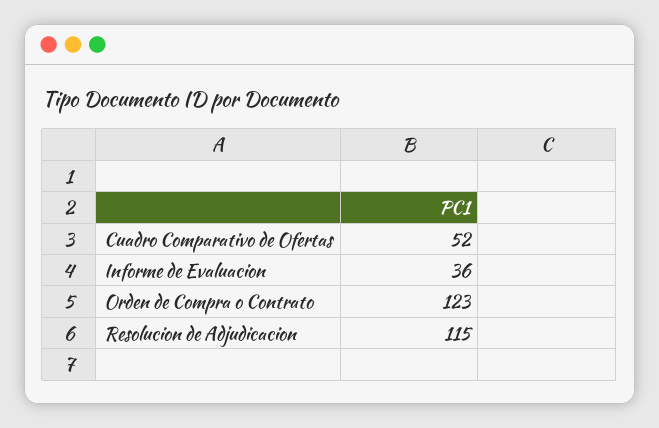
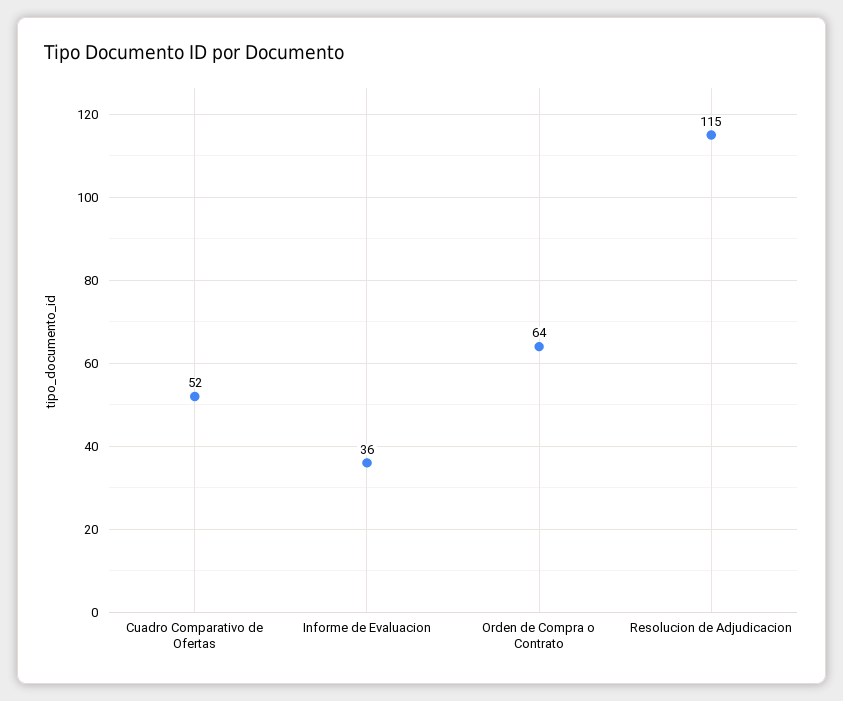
Orden de Compra o Contrato: 123 -> 64

